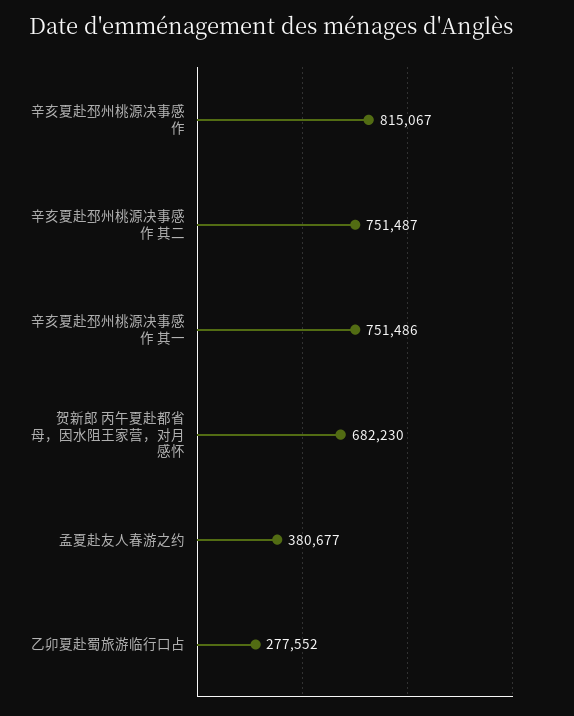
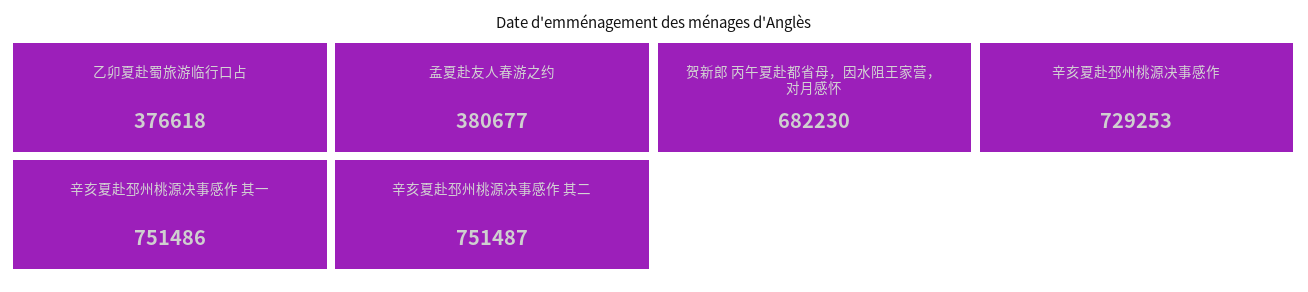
辛亥夏赴邳州桃源决事感作: 815067 -> 729253
乙卯夏赴蜀旅游临行口占: 277552 -> 376618

